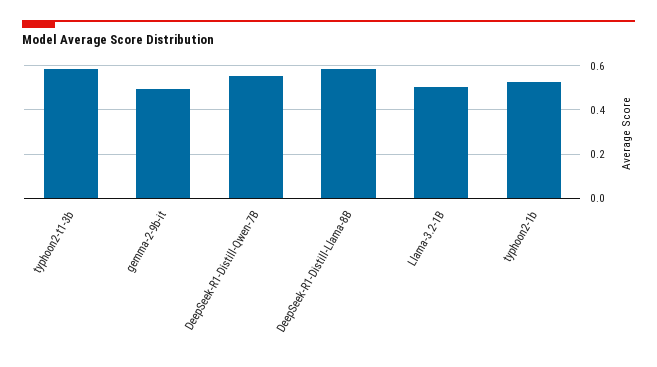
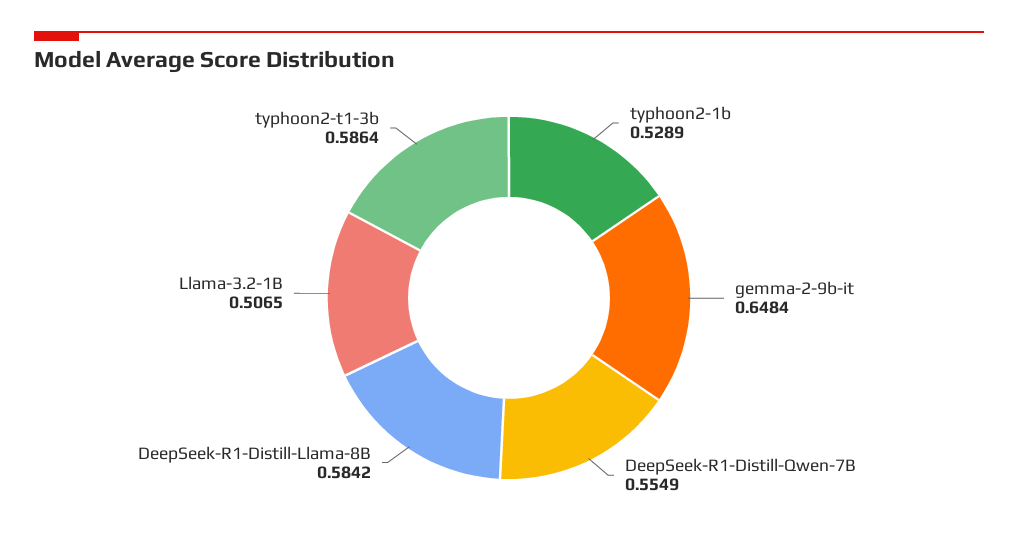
gemma-2-9b-it: 0.5 -> 0.6484

